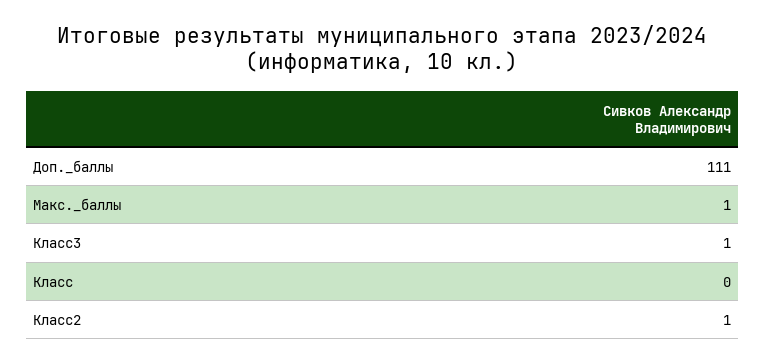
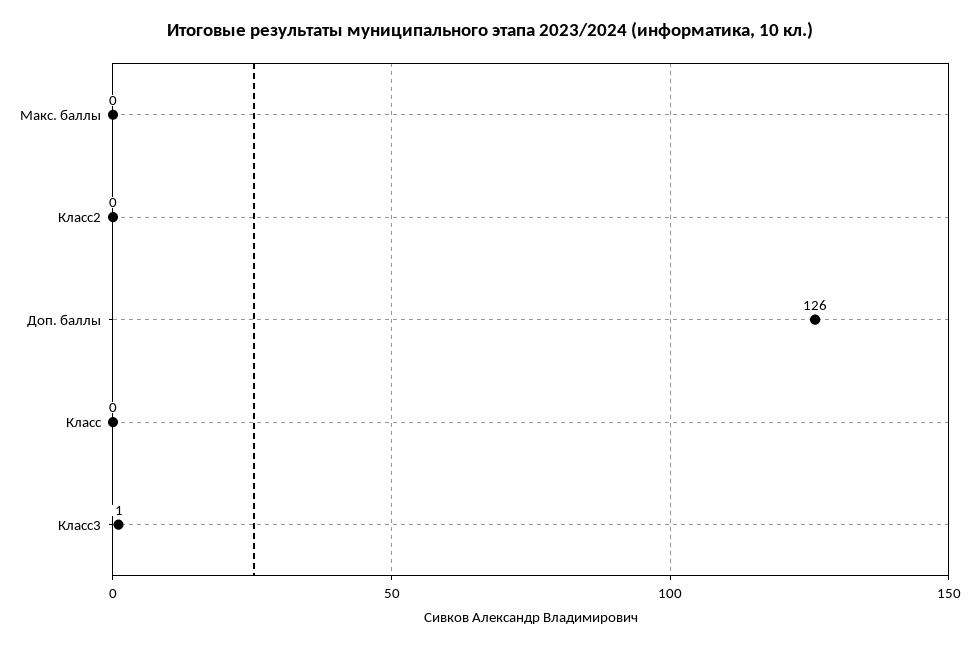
Доп._баллы: 111 -> 126
Макс._баллы: 1 -> 0
Класс2: 1 -> 0

